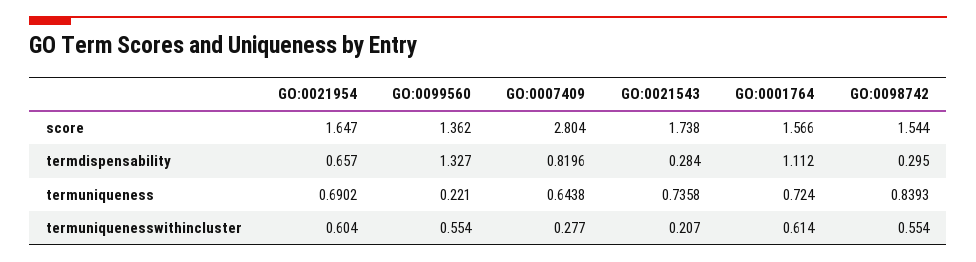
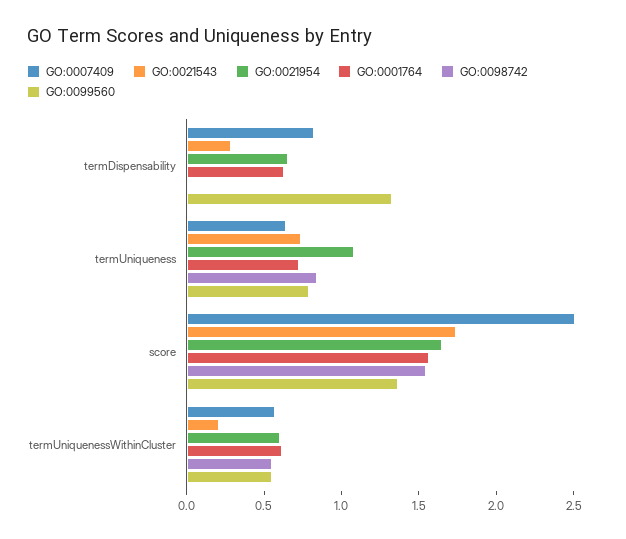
GO:0007409, score: 2.804 -> 2.5
GO:0001764, termdispensability: 1.112 -> 0.6
GO:0098742, termdispensability: 0.295 -> 0
GO:0021954, termuniqueness: 0.6902 -> 1.1
GO:0099560, termuniqueness: 0.221 -> 0.8
GO:0007409, termuniquenesswithincluster: 0.277 -> 0.6

